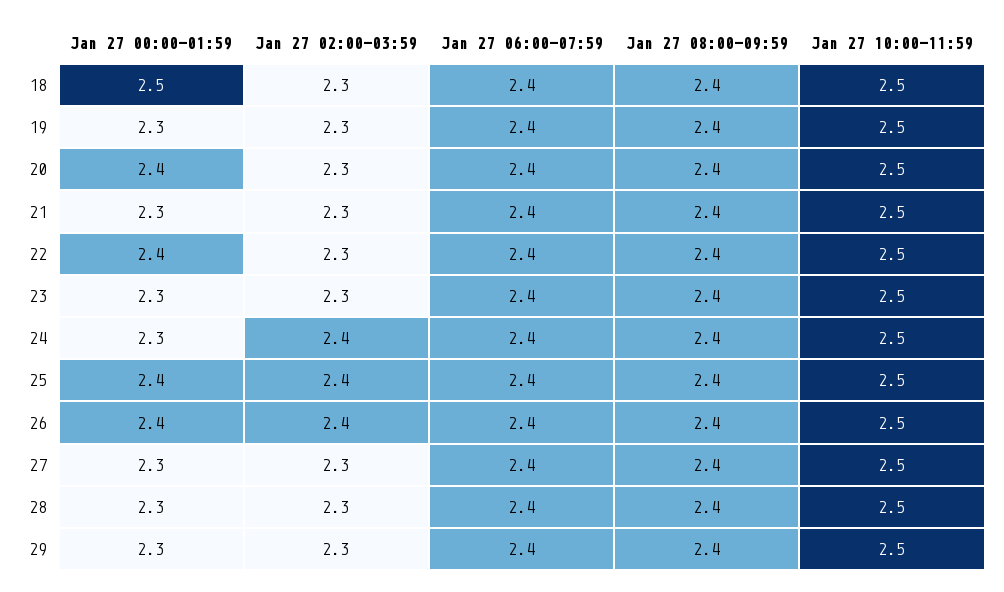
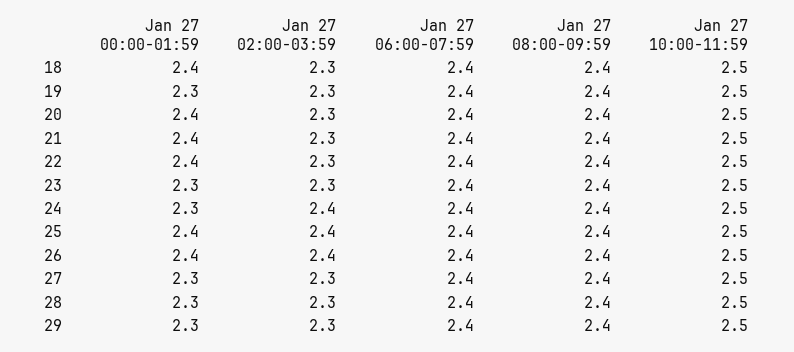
Jan 27 00:00-01:59, 18: 2.5 -> 2.4
Jan 27 00:00-01:59, 21: 2.3 -> 2.4

